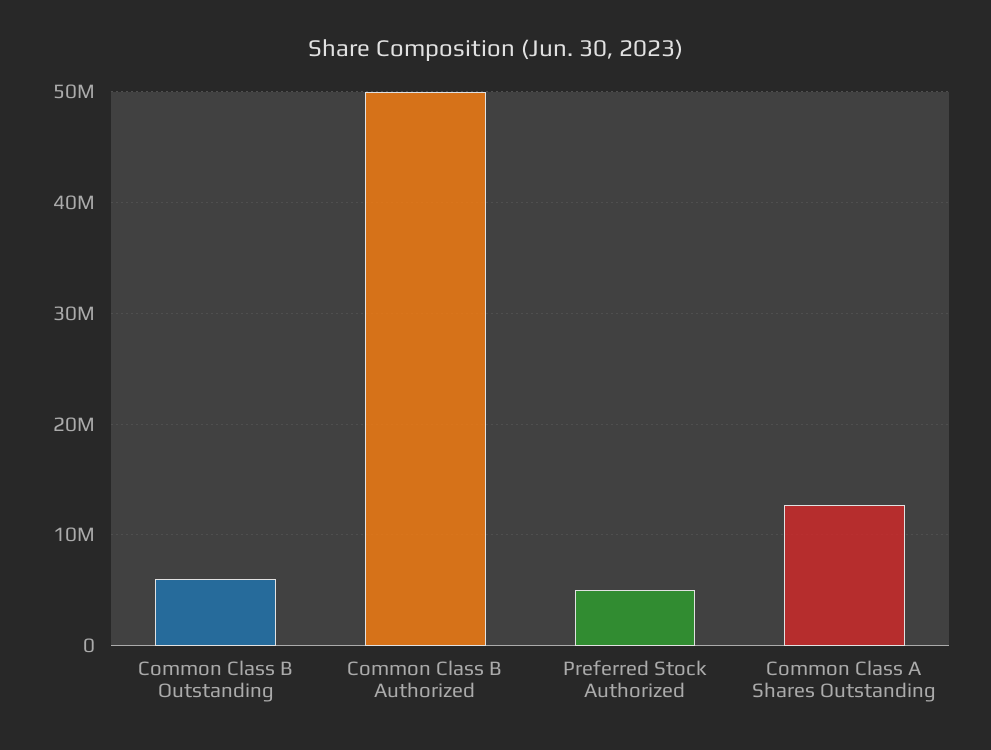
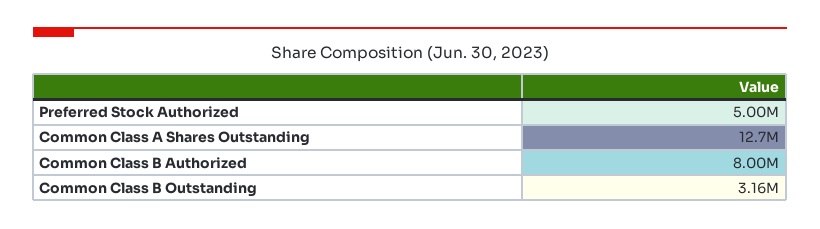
Common Class B Outstanding: 6000000 -> 3160000
Common Class B Authorized: 50000000 -> 8000000

